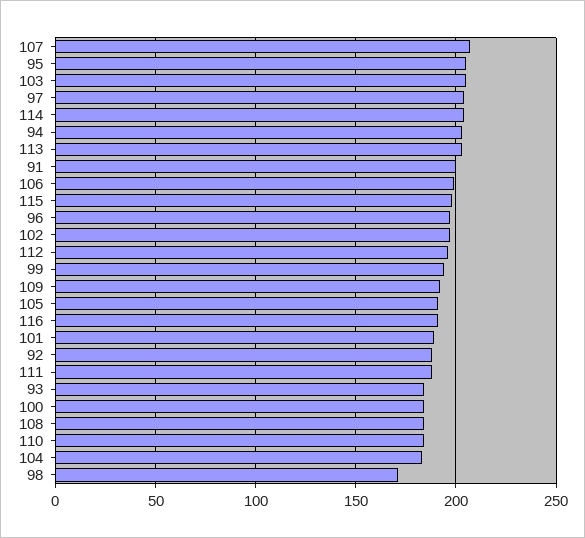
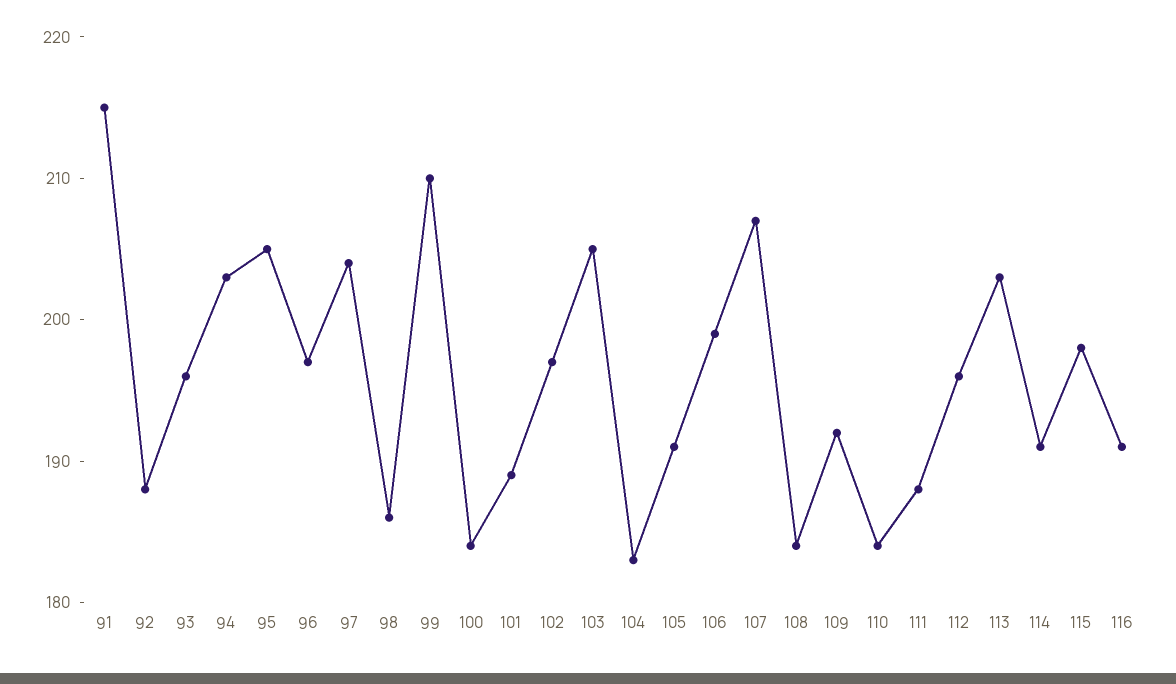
114: 205 -> 191
91: 200 -> 215
99: 195 -> 210
93: 185 -> 196
98: 170 -> 186

